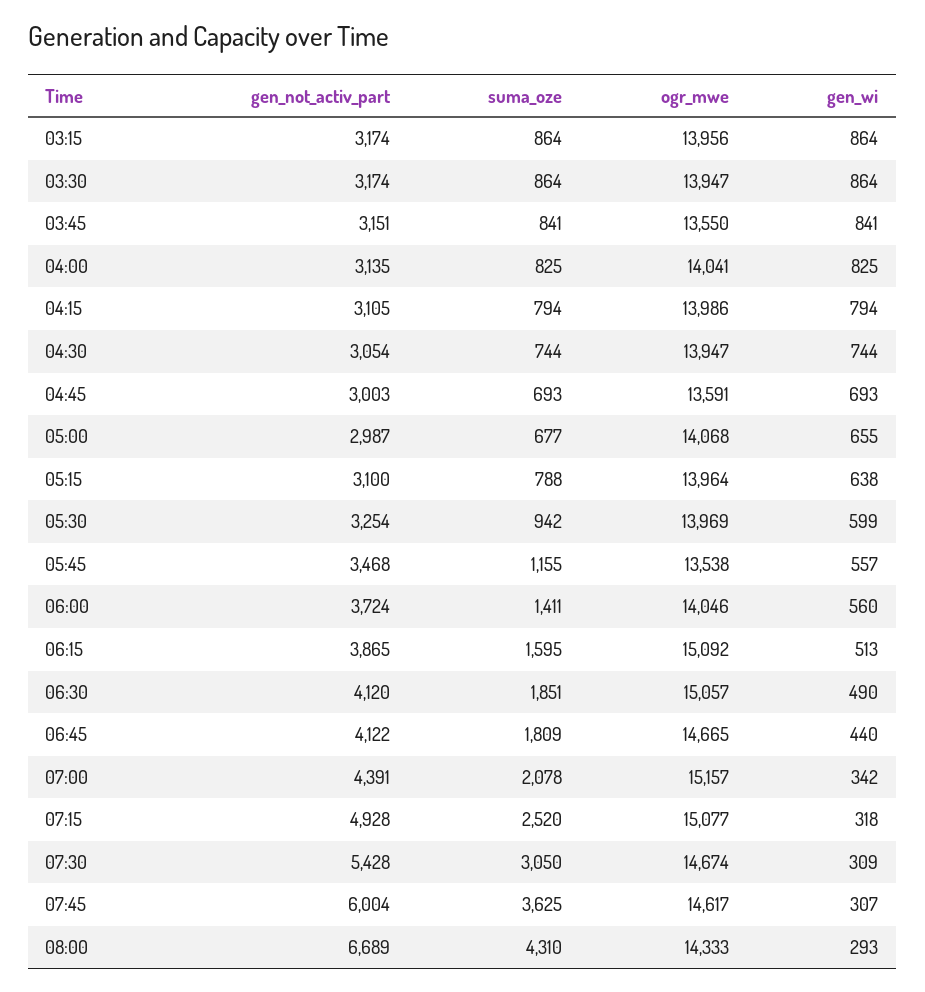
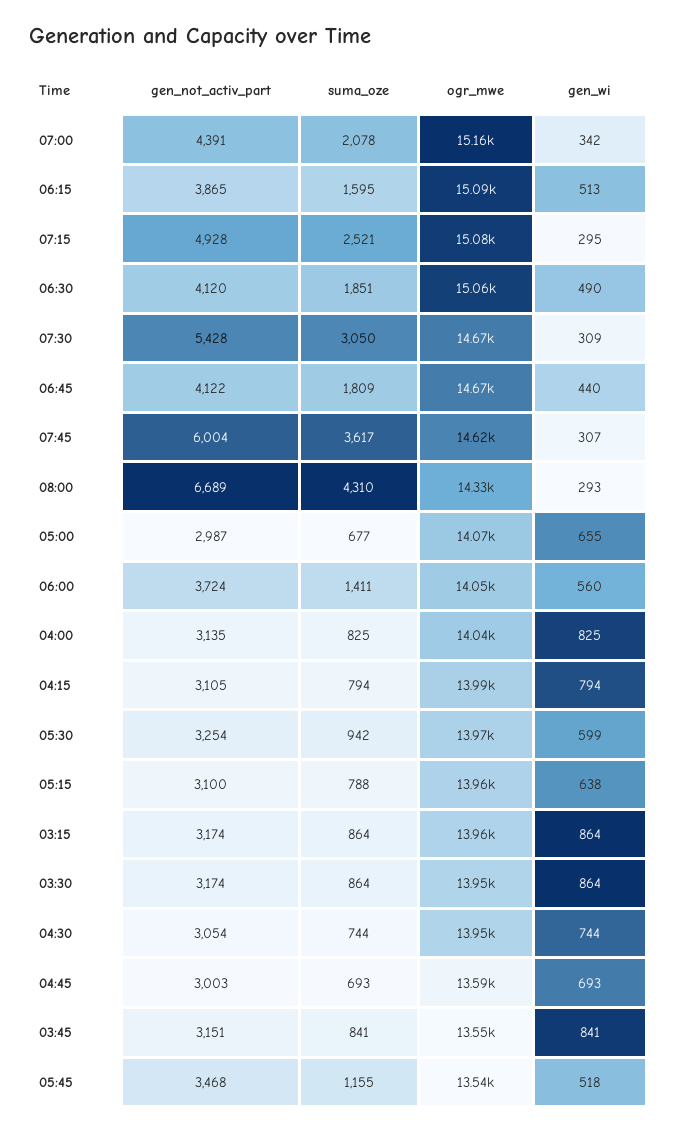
gen_wi, 05:45: 557 -> 518
suma_oze, 07:15: 2520 -> 2521
gen_wi, 07:15: 318 -> 295
suma_oze, 07:45: 3625 -> 3617

